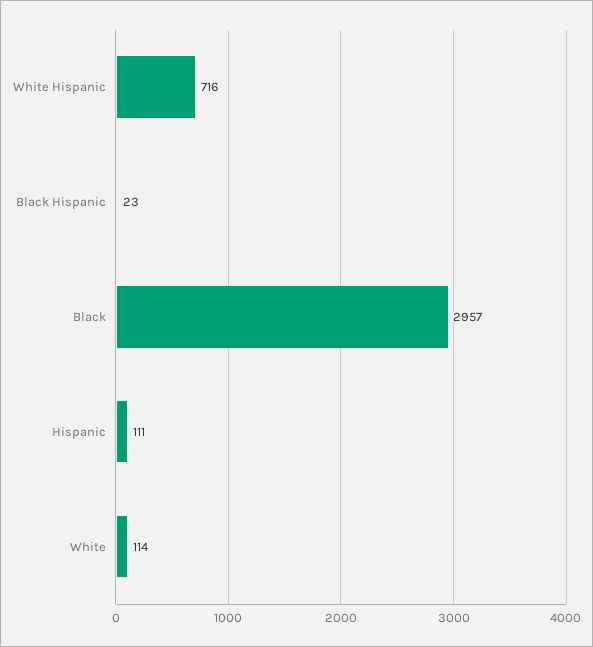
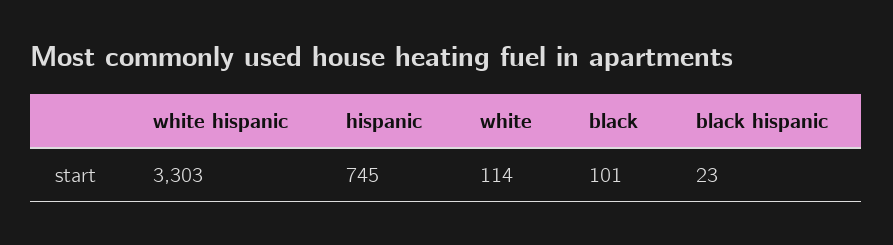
White Hispanic: 716 -> 3303
Black: 2957 -> 101
Hispanic: 111 -> 745

